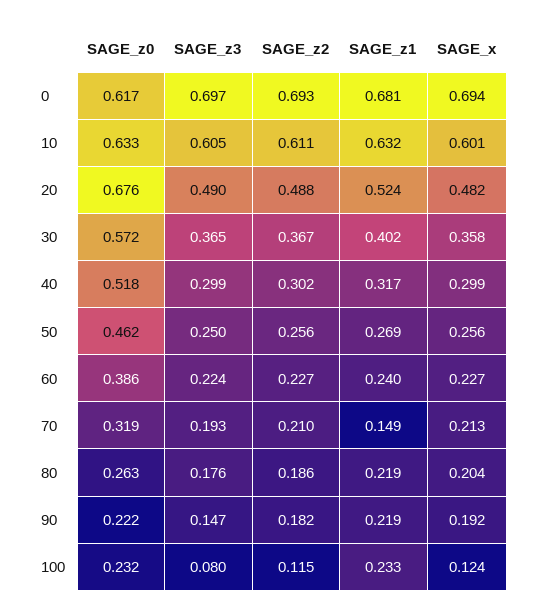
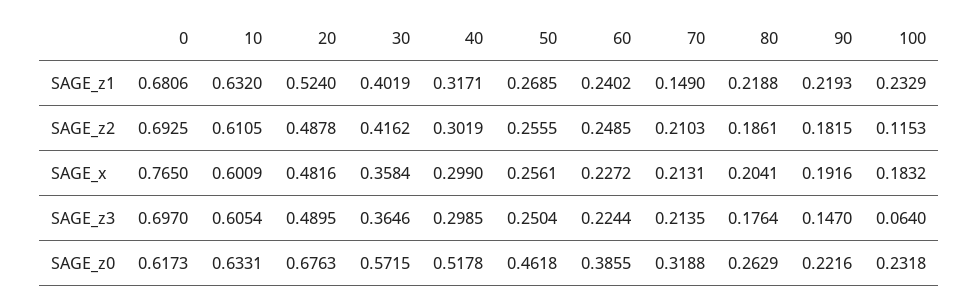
SAGE_x, 0: 0.694 -> 0.765
SAGE_z2, 30: 0.367 -> 0.4162
SAGE_z2, 60: 0.227 -> 0.2485
SAGE_z3, 70: 0.193 -> 0.2135
SAGE_z3, 100: 0.08 -> 0.064
SAGE_x, 100: 0.124 -> 0.1832

